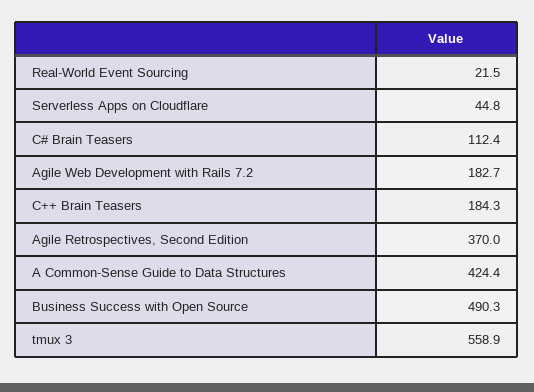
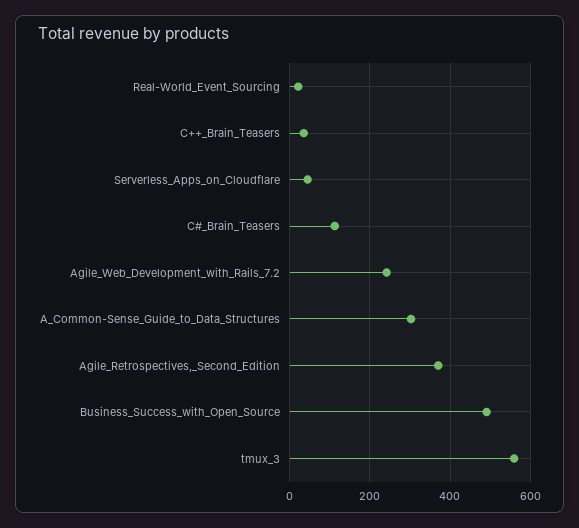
Agile Web Development with Rails 7.2: 182.7 -> 240
C++ Brain Teasers: 184.3 -> 40
A Common-Sense Guide to Data Structures: 424.4 -> 300

